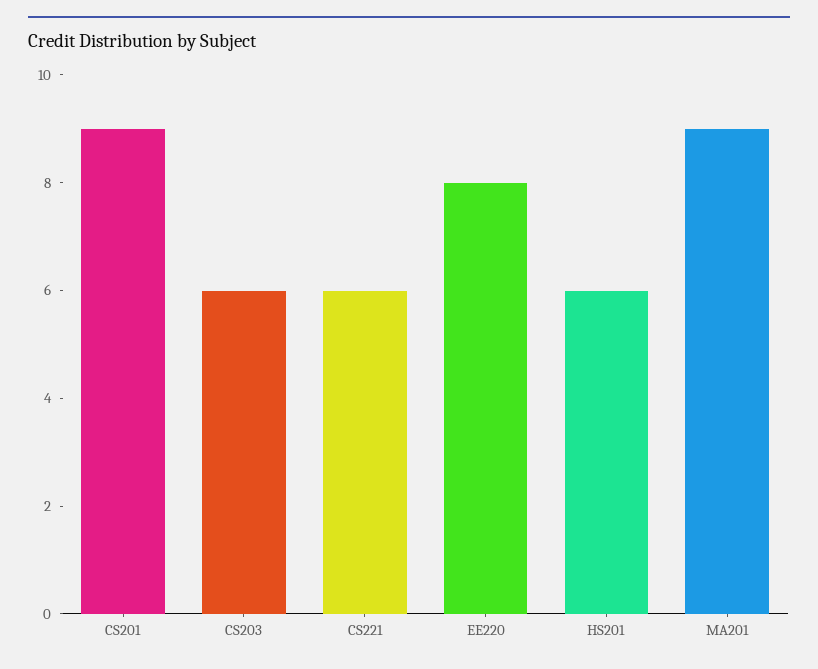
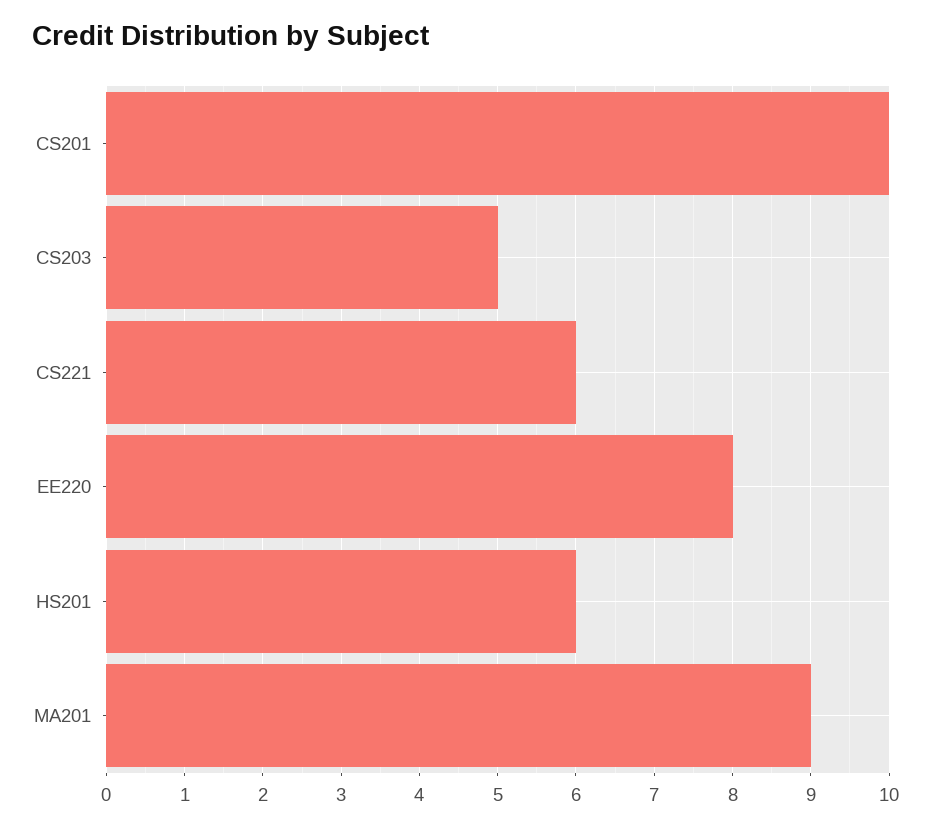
CS201: 9 -> 10
CS203: 6 -> 5

